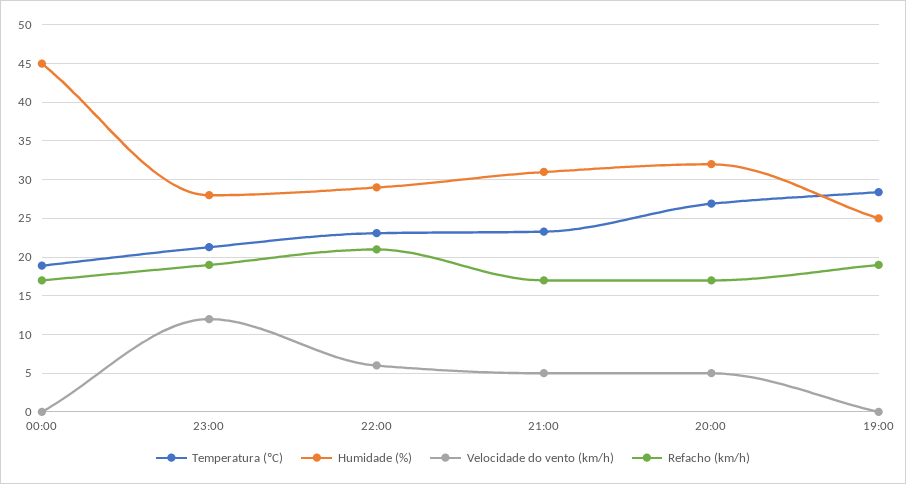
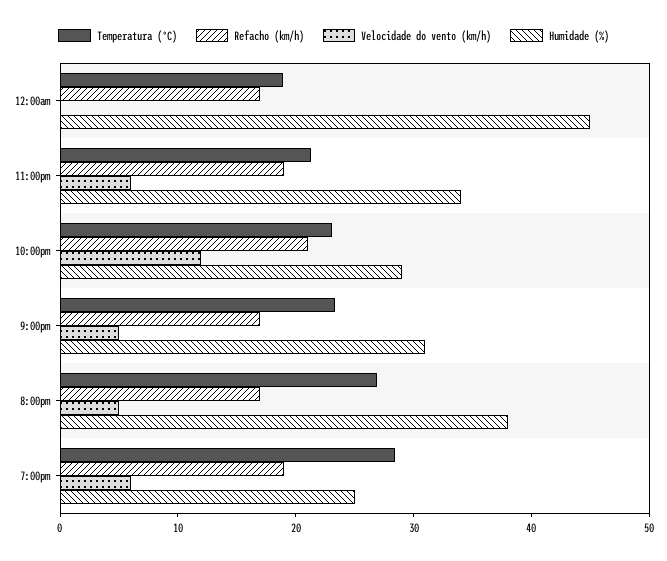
Humidade (%), 23:00: 28 -> 34
Velocidade do vento (km/h), 23:00: 12 -> 6
Velocidade do vento (km/h), 22:00: 6 -> 12
Humidade (%), 20:00: 32 -> 38
Velocidade do vento (km/h), 19:00: 0 -> 6

